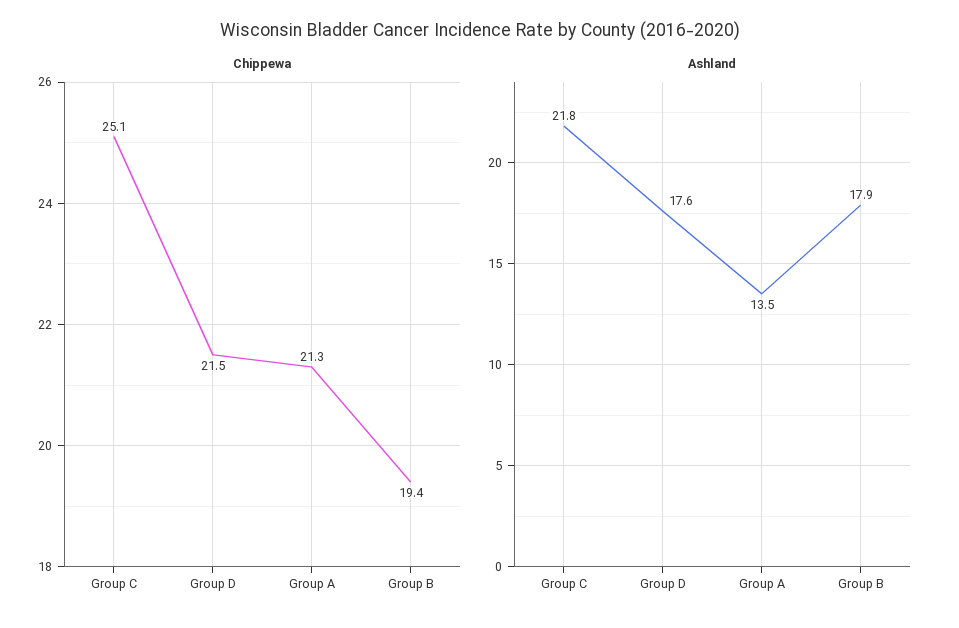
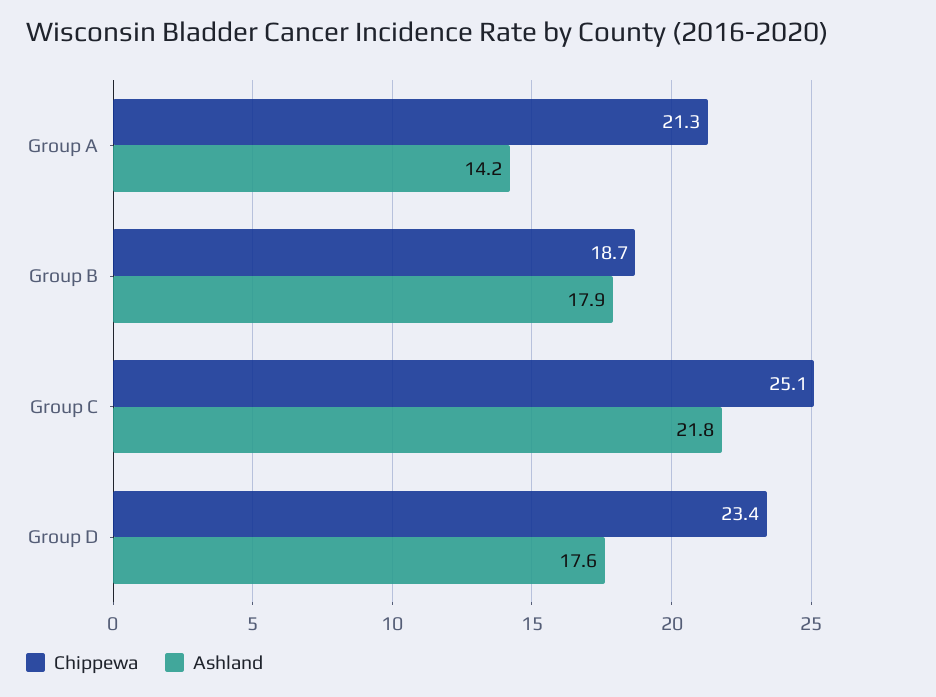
Chippewa, Group D: 21.5 -> 23.4
Chippewa, Group B: 19.4 -> 18.7
Ashland, Group A: 13.5 -> 14.2

